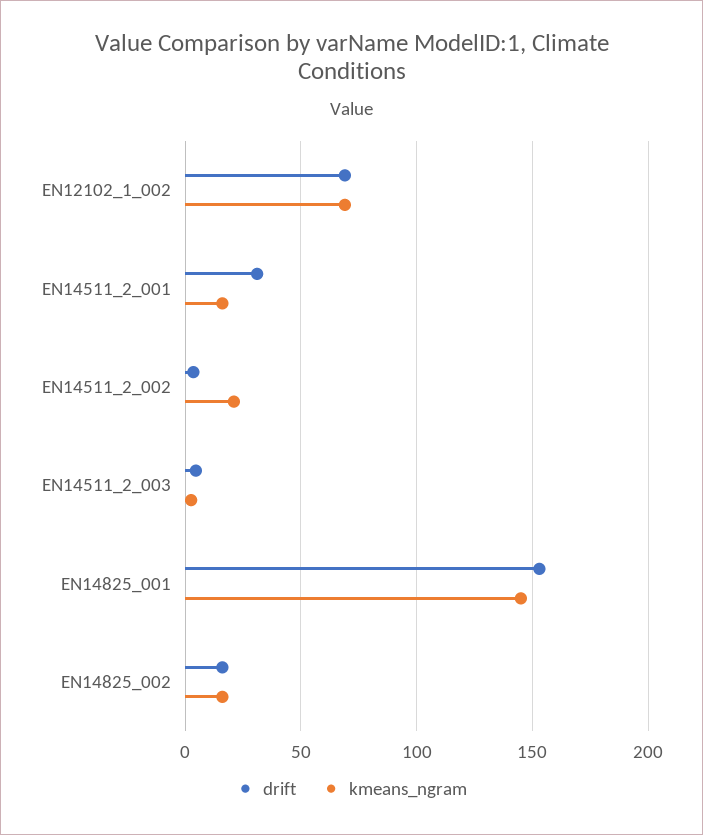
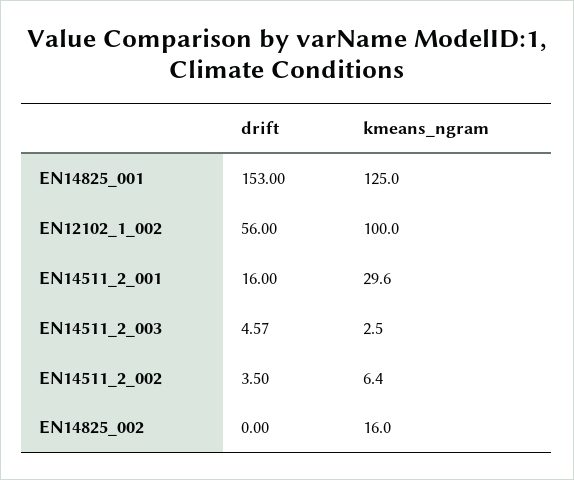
drift, EN12102_1_002: 70 -> 56
kmeans_ngram, EN12102_1_002: 70 -> 100
drift, EN14511_2_001: 30 -> 16
kmeans_ngram, EN14511_2_001: 15 -> 29.6
kmeans_ngram, EN14511_2_002: 20 -> 6.4
kmeans_ngram, EN14825_001: 145 -> 125
drift, EN14825_002: 15 -> 0

